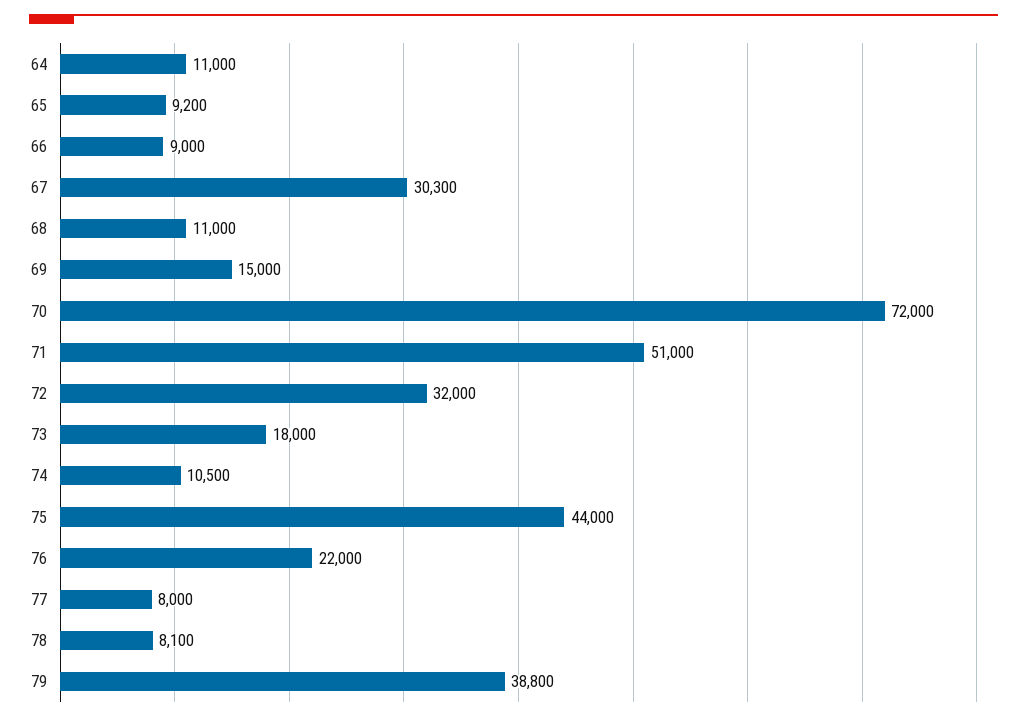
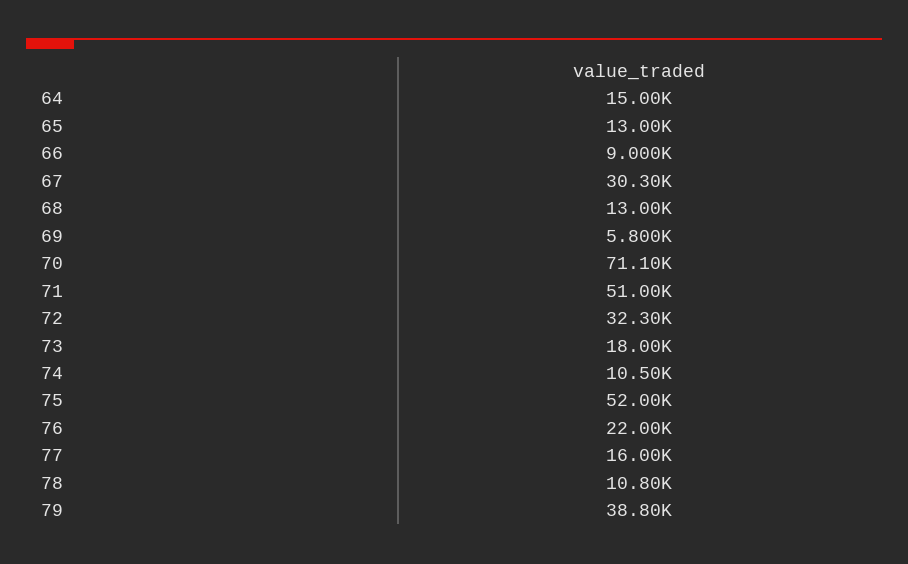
64: 11000 -> 15000
65: 9200 -> 13000
68: 11000 -> 13000
69: 15000 -> 5800
70: 72000 -> 71100
72: 32000 -> 32300
75: 44000 -> 52000
77: 8000 -> 16000
78: 8100 -> 10800

